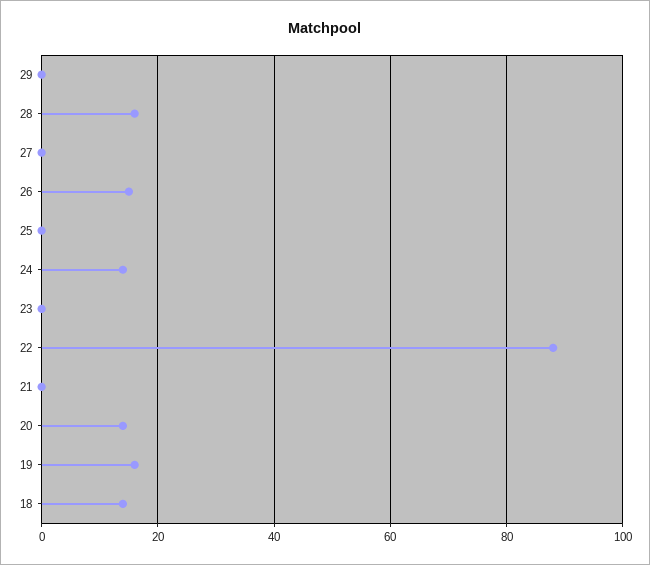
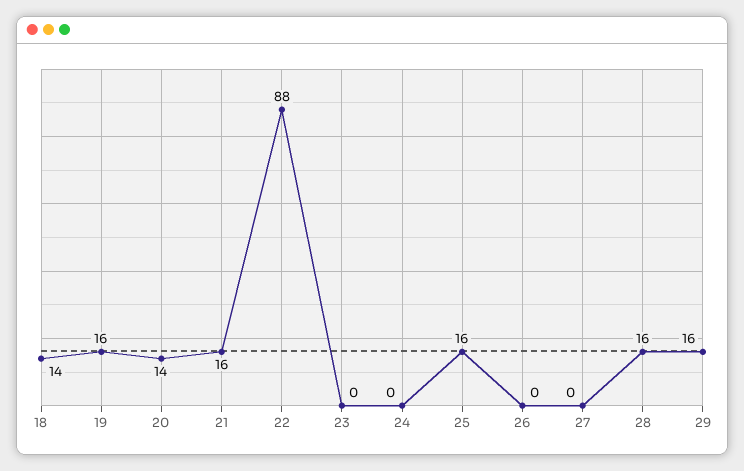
29: 0 -> 16
26: 15 -> 0
25: 0 -> 16
24: 15 -> 0
21: 0 -> 16

